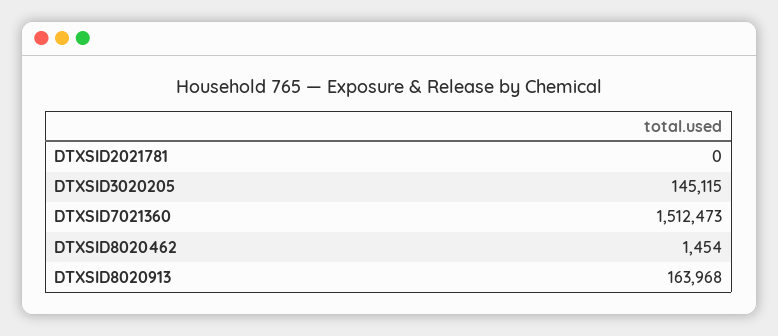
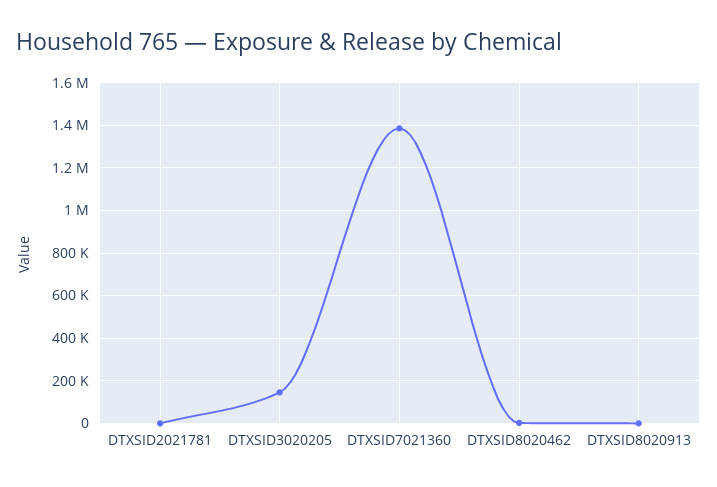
DTXSID7021360: 1512473 -> 1400000
DTXSID8020913: 163968 -> 0

